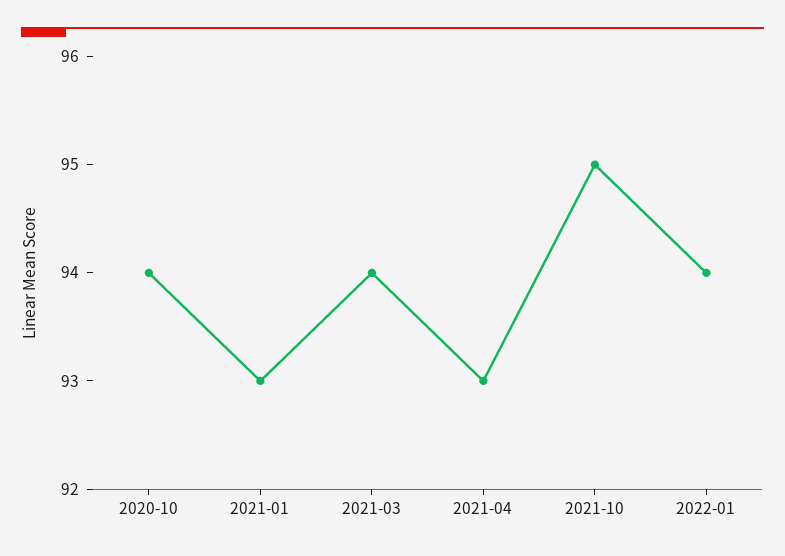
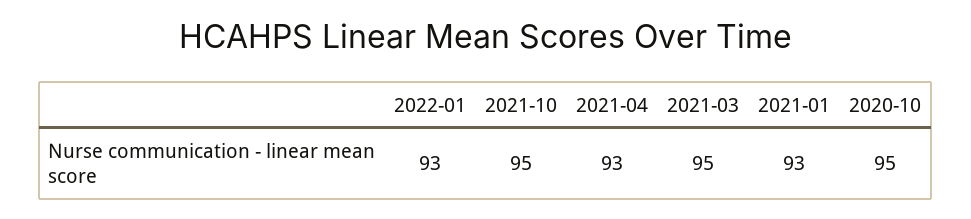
2020-10: 94 -> 95
2021-03: 94 -> 95
2022-01: 94 -> 93

